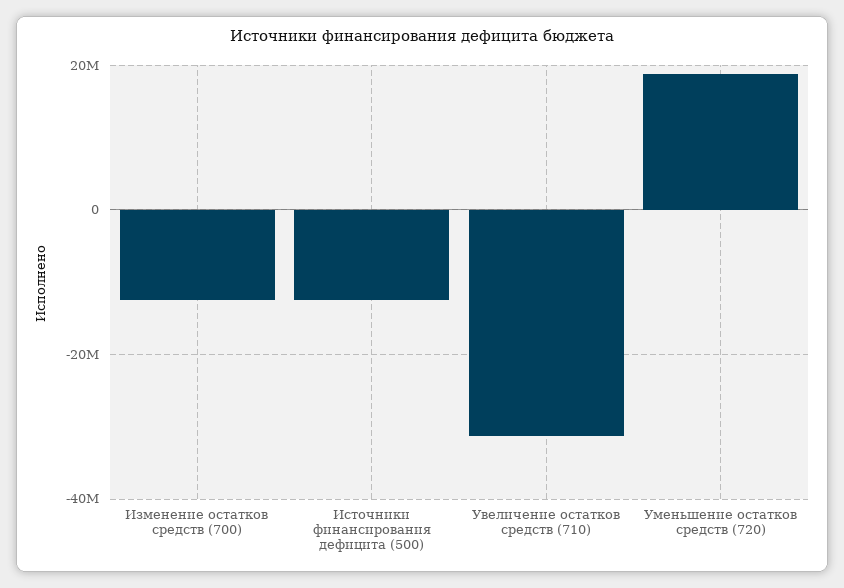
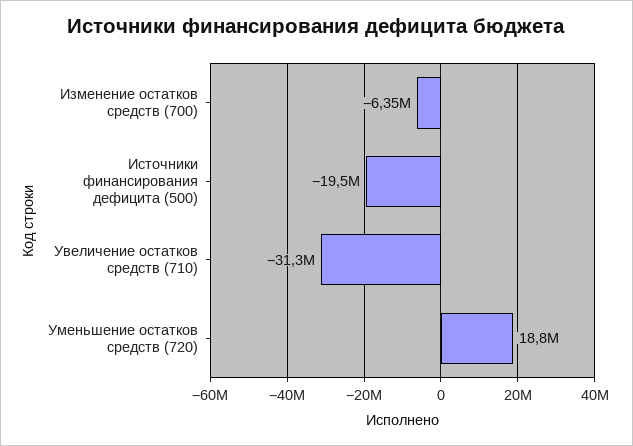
Изменение остатков средств (700): -12000000 -> -6350000
Источники финансирования дефицита (500): -12000000 -> -19500000

